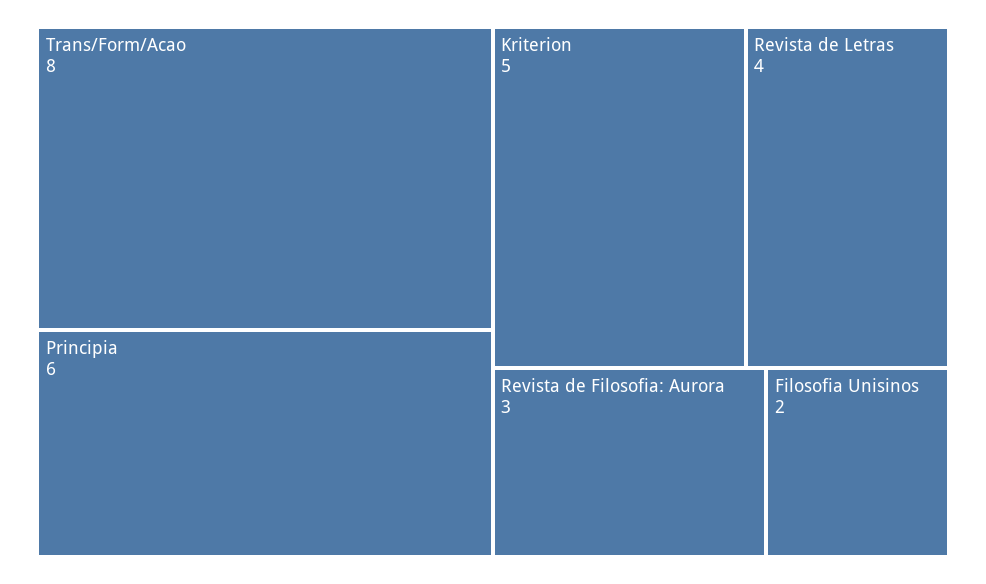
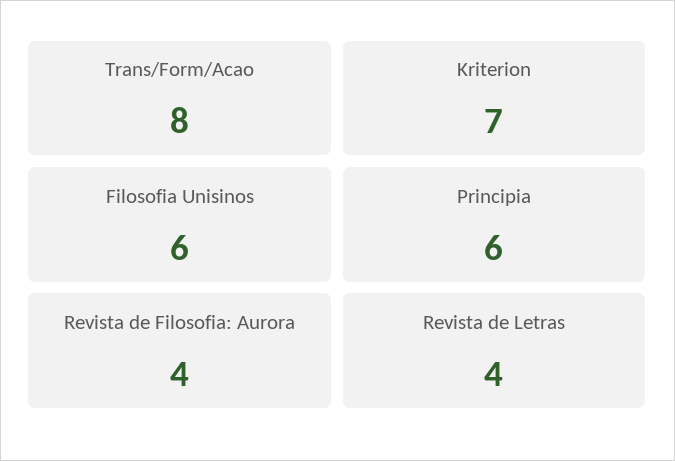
Kriterion: 5 -> 7
Revista de Filosofia: Aurora: 3 -> 4
Filosofia Unisinos: 2 -> 6

